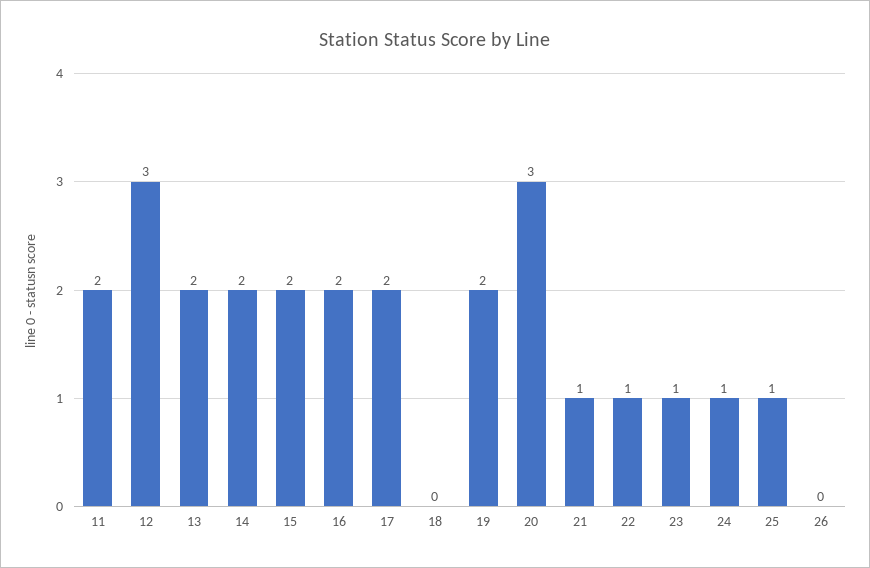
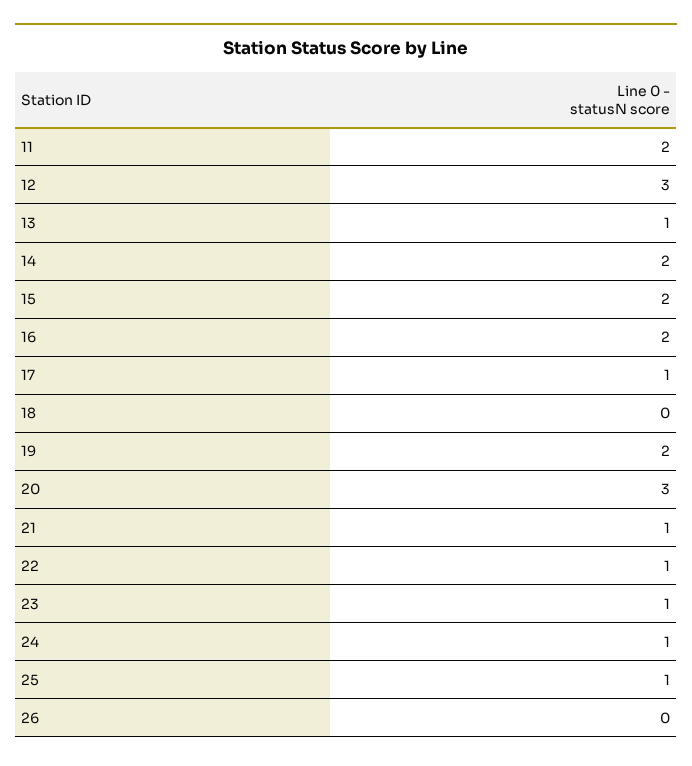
13: 2 -> 1
17: 2 -> 1

